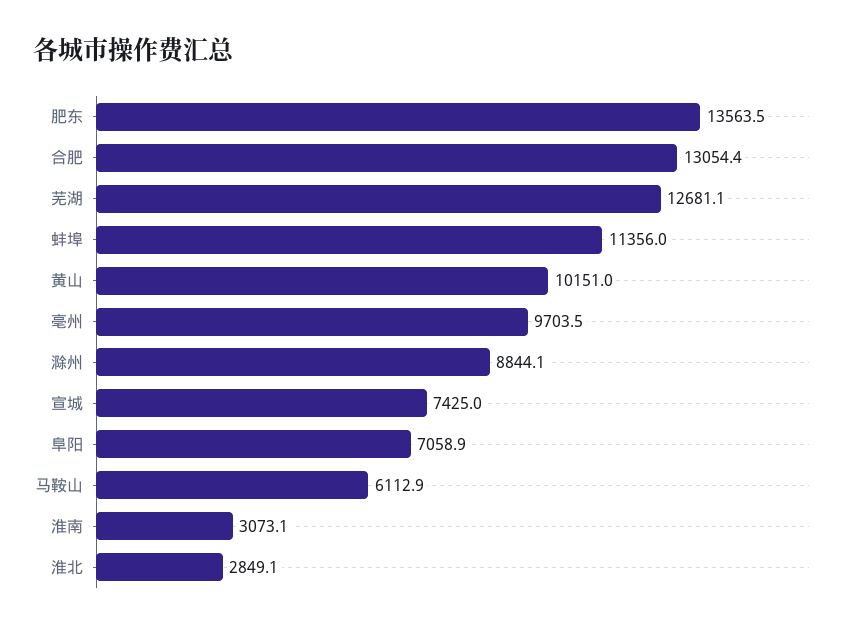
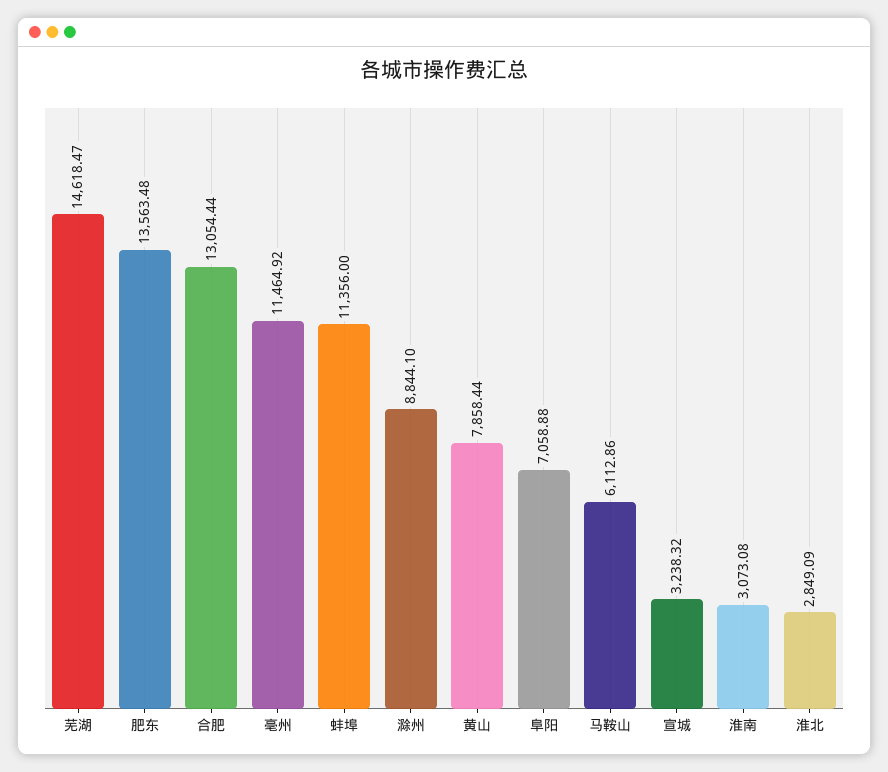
芜湖: 12681.1 -> 14618.47
黄山: 10151 -> 7858.44
亳州: 9703.5 -> 11464.92
宣城: 7425 -> 3238.32

